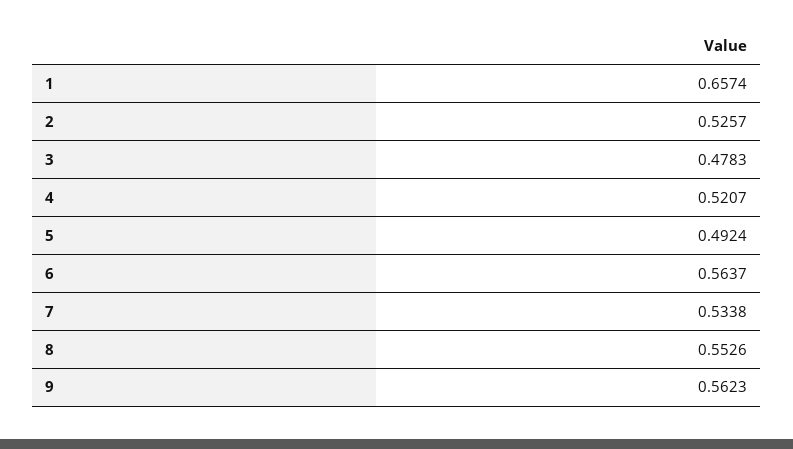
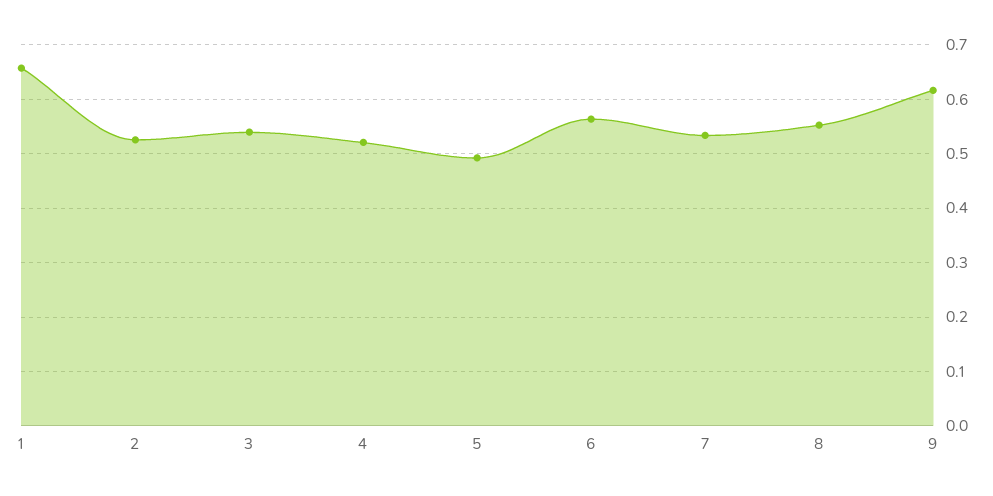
3: 0.4783 -> 0.54
9: 0.5623 -> 0.62

